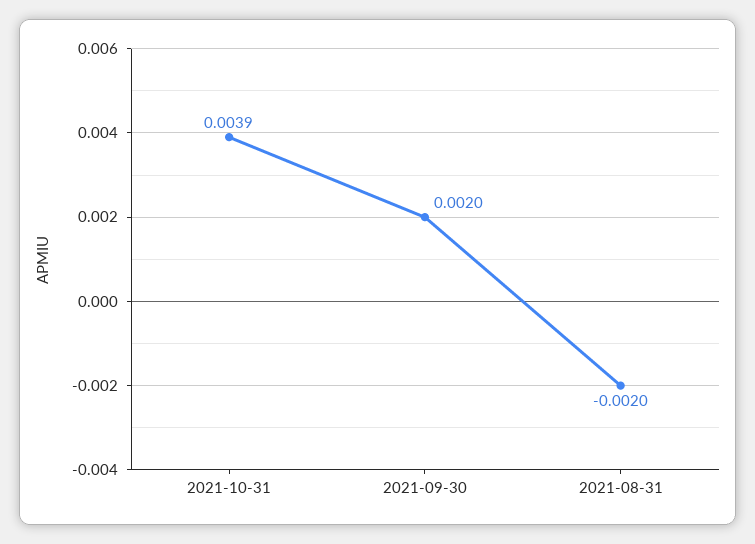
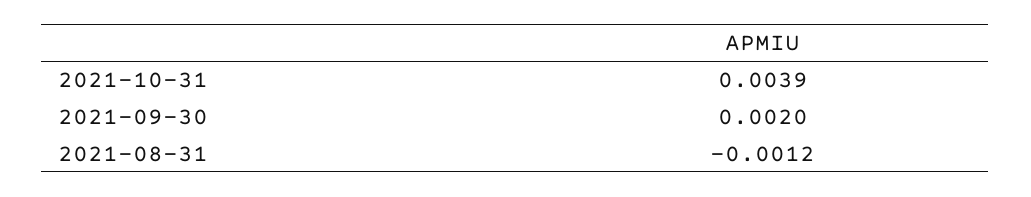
2021-08-31: -0.002 -> -0.0012

